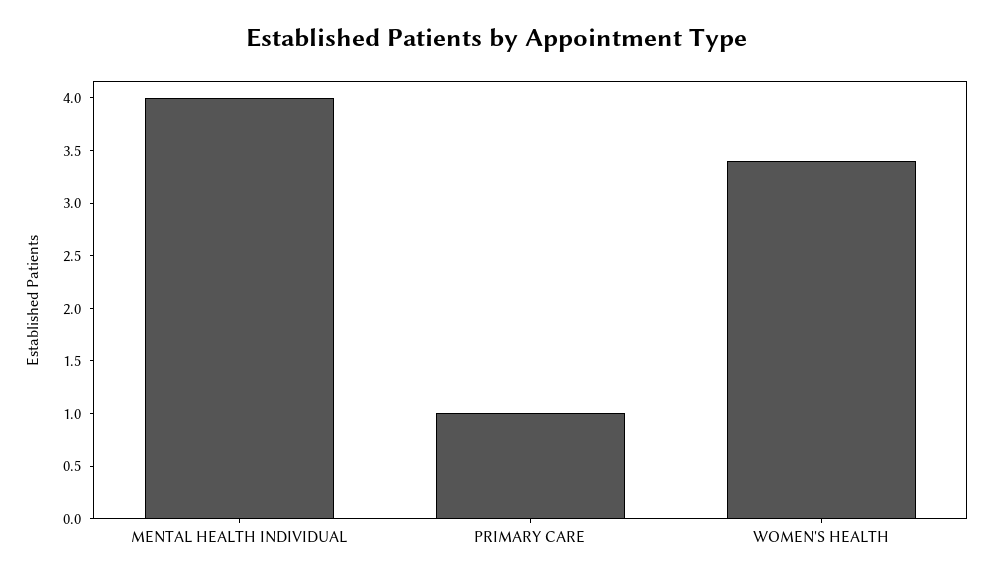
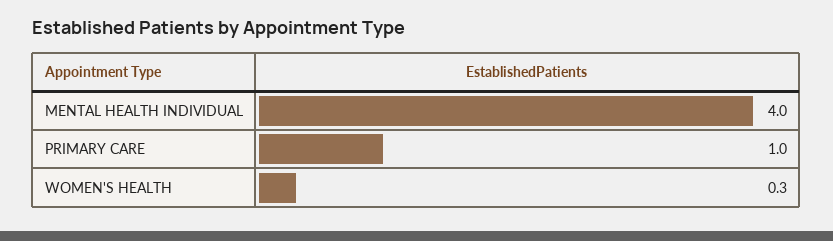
WOMEN'S HEALTH: 3.4 -> 0.3

